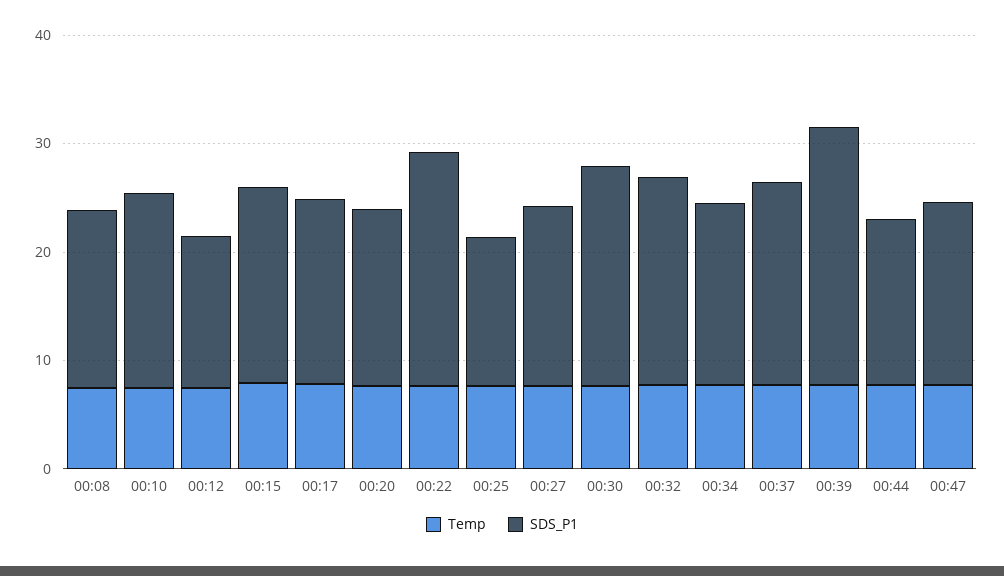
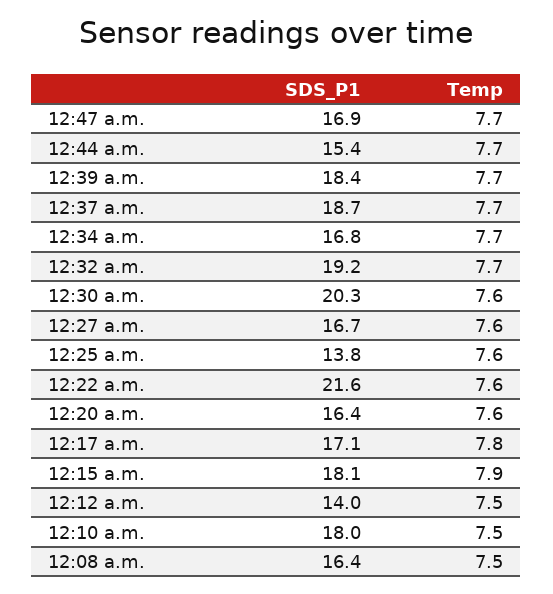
SDS_P1, 00:39: 24 -> 18.4

